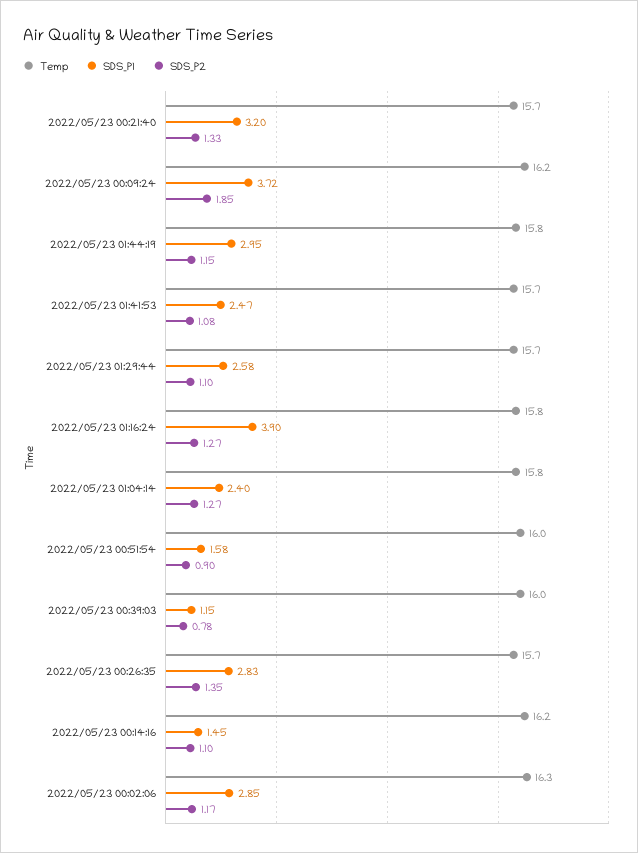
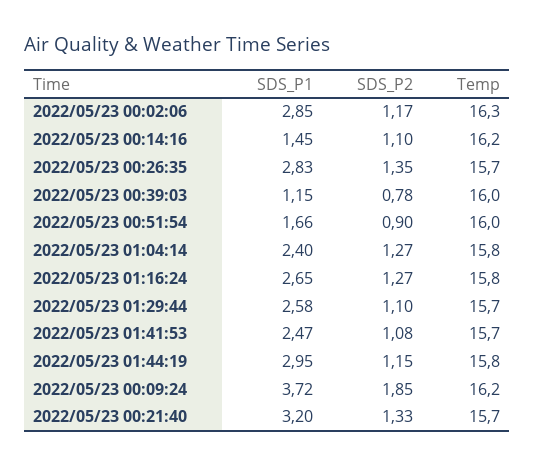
SDS_P1, 2022/05/23 01:16:24: 3.9 -> 2.65
SDS_P1, 2022/05/23 00:51:54: 1.58 -> 1.66

